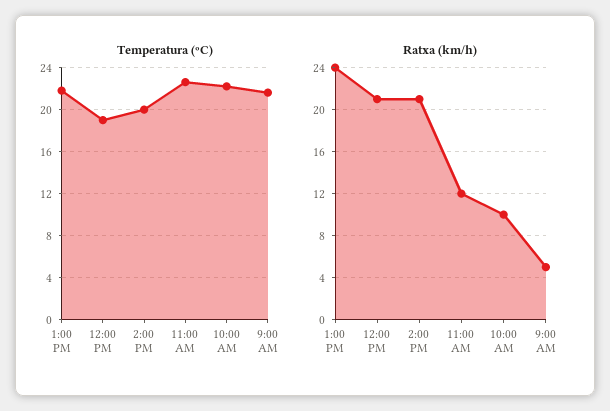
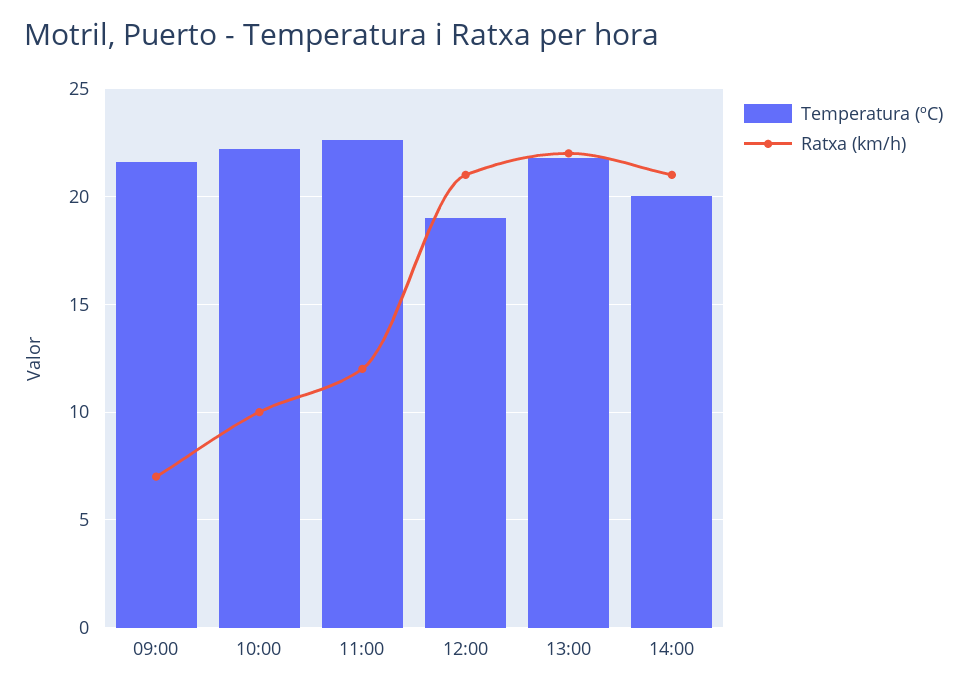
Ratxa (km/h), 1:00 PM: 24 -> 22
Ratxa (km/h), 9:00 AM: 5 -> 7

